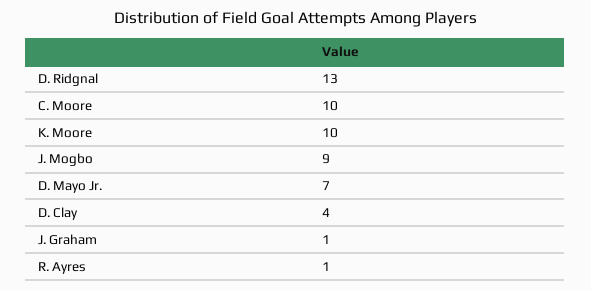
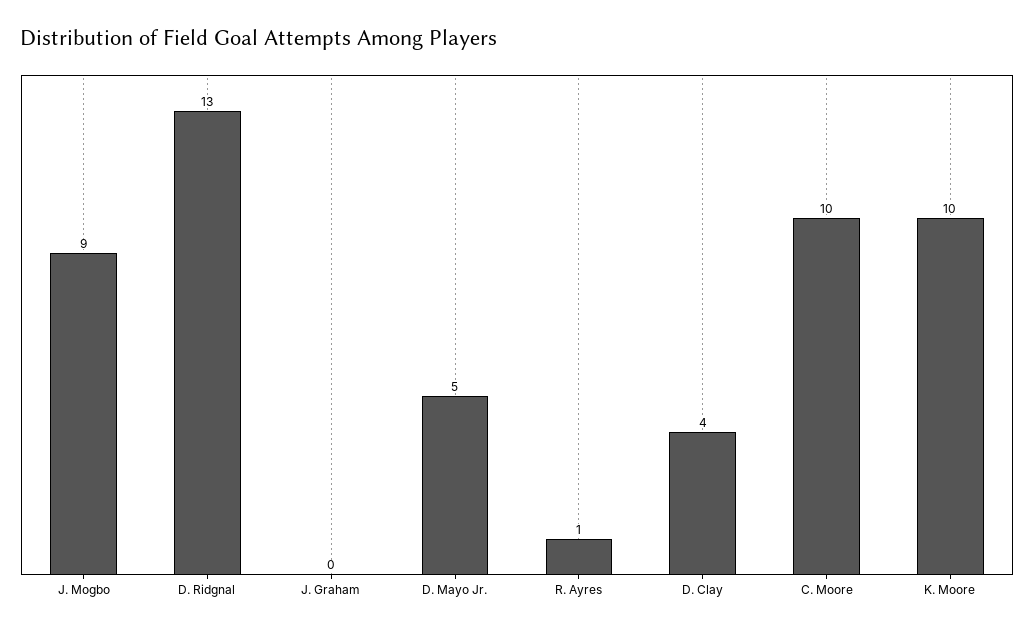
D. Mayo Jr.: 7 -> 5
J. Graham: 1 -> 0

